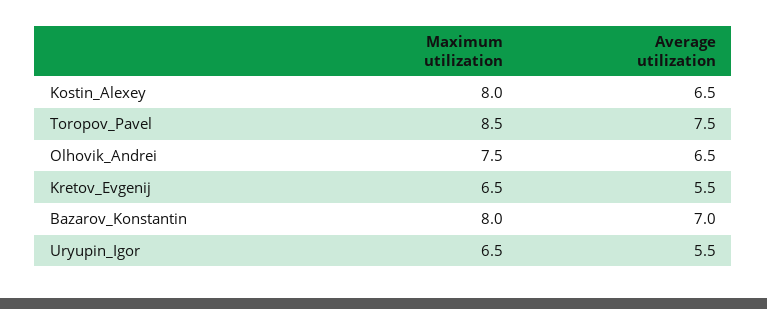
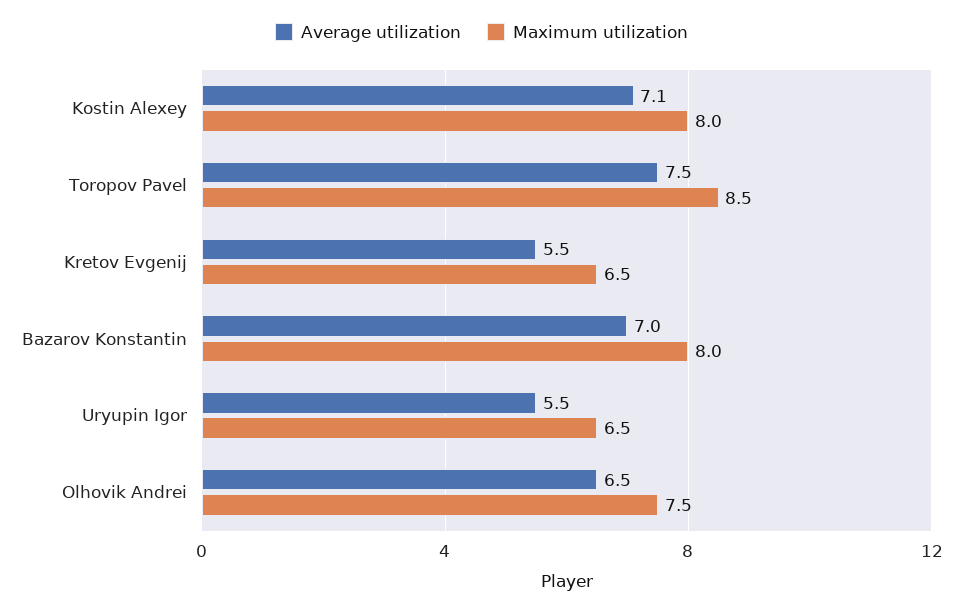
Average utilization, Kostin_Alexey: 6.5 -> 7.1

